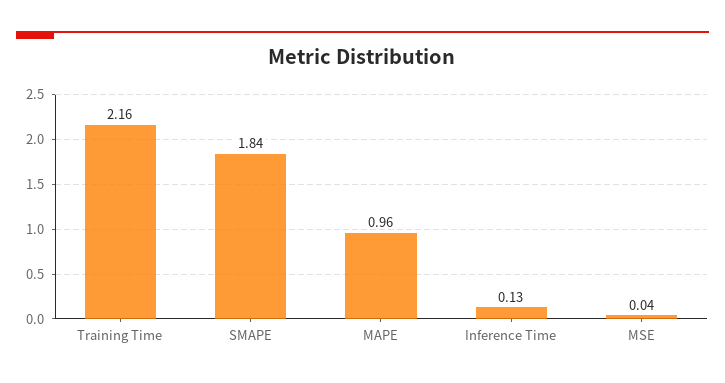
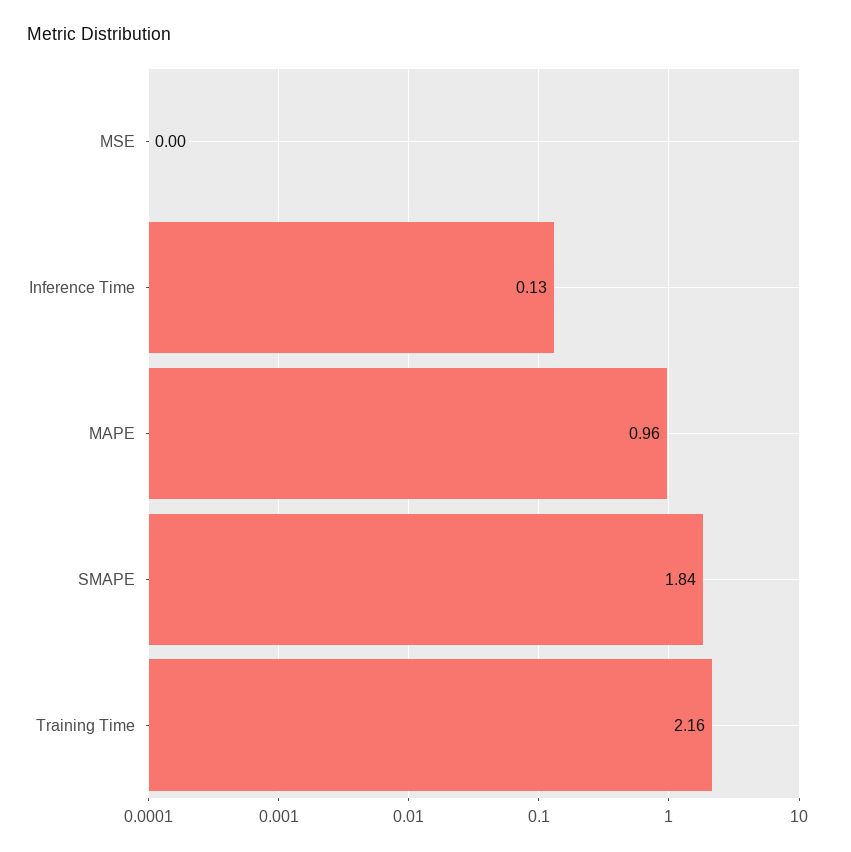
MSE: 0.04 -> 0

